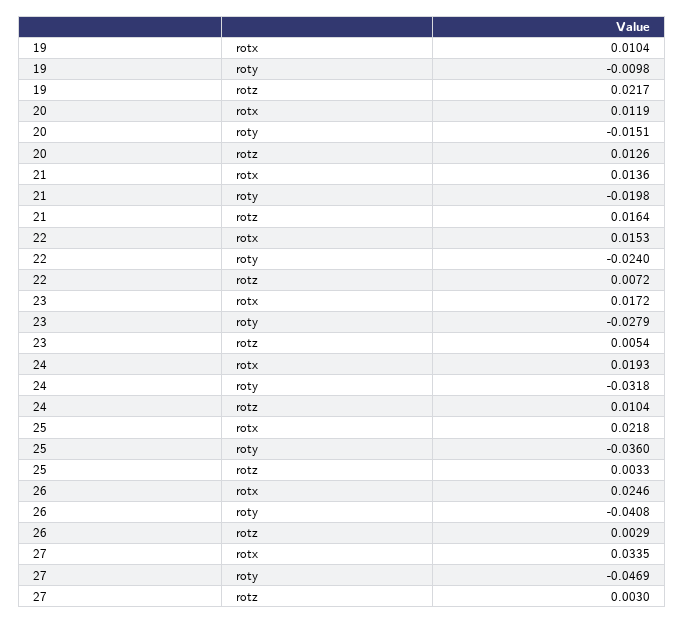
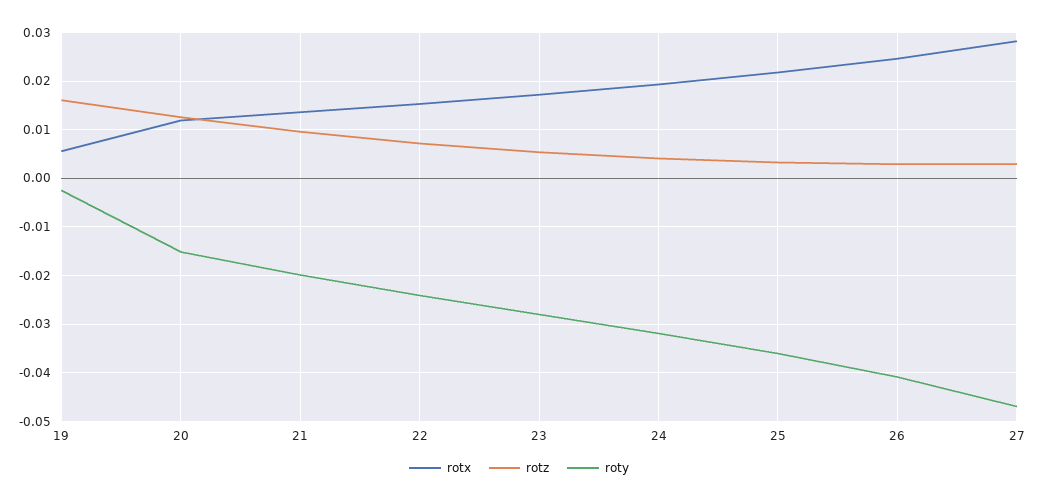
rotx, 19: 0.0104 -> 0.006
roty, 19: -0.0098 -> -0.002
rotz, 19: 0.0217 -> 0.016
rotz, 21: 0.0164 -> 0.01
rotz, 24: 0.0104 -> 0.004
rotx, 27: 0.0335 -> 0.028

